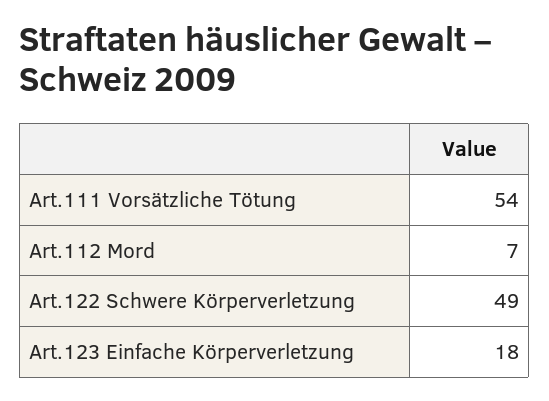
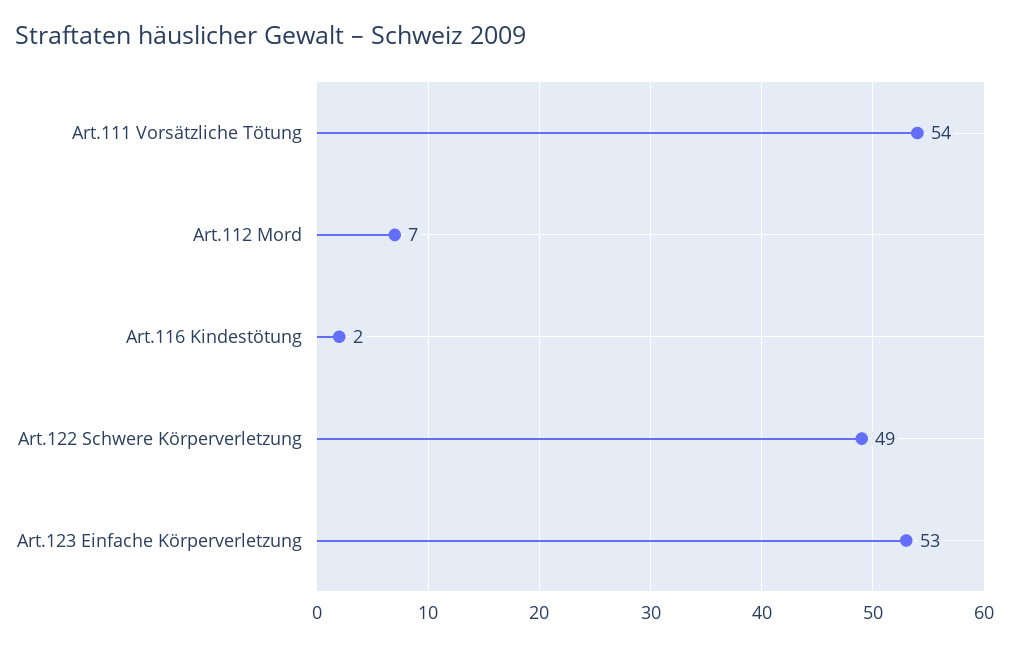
Art.123 Einfache Körperverletzung: 18 -> 53
Art.116 Kindestötung: none -> 2

